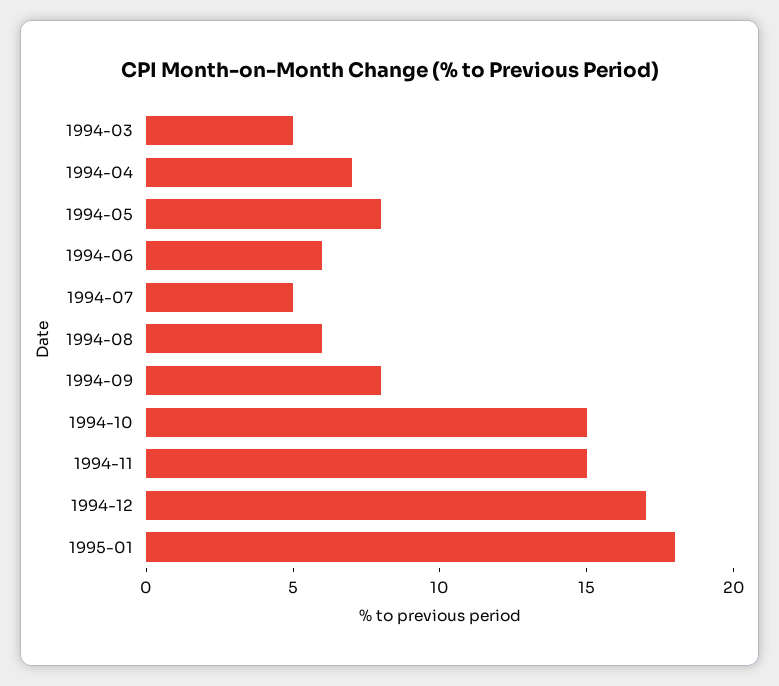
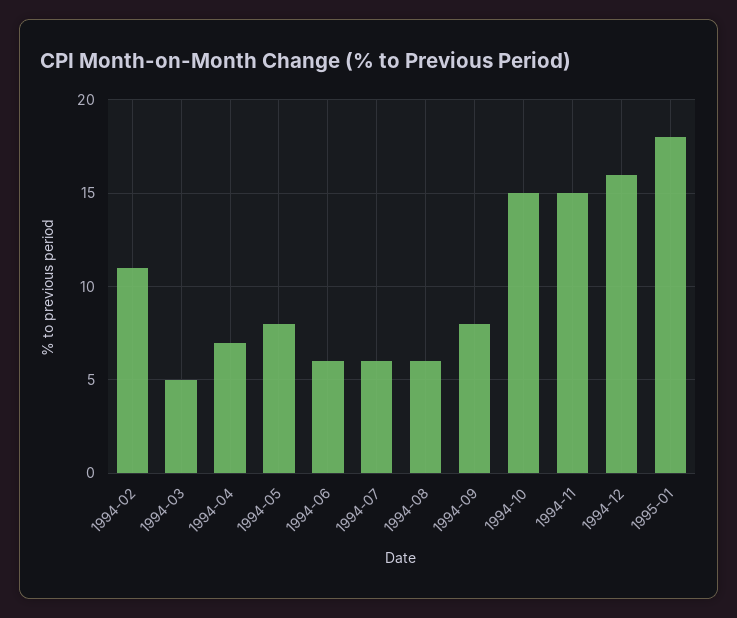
1994-07: 5 -> 6
1994-12: 17 -> 16
1994-02: none -> 11

